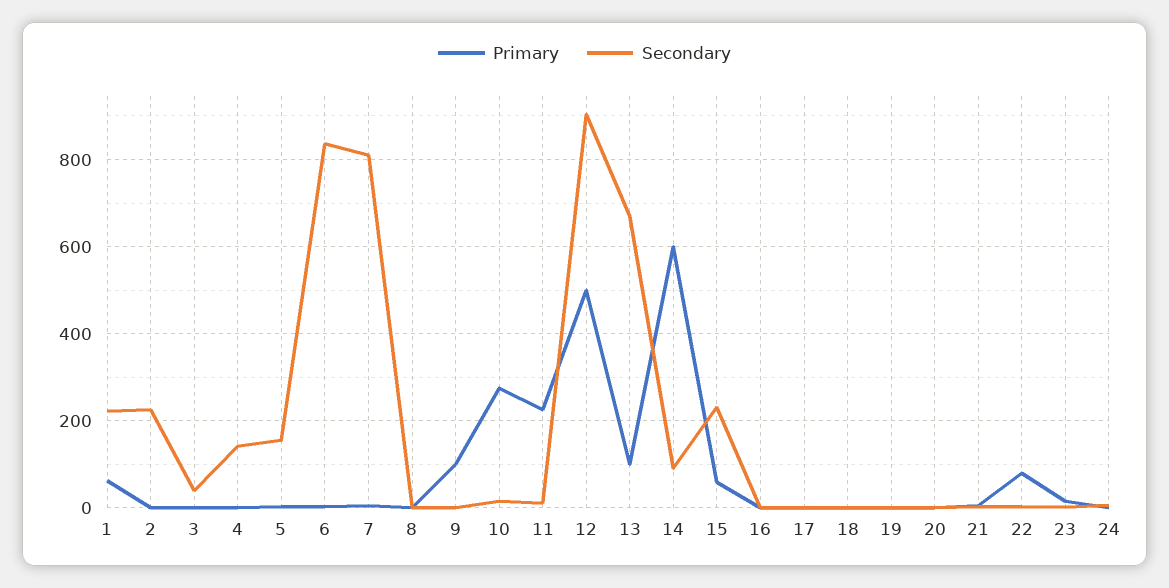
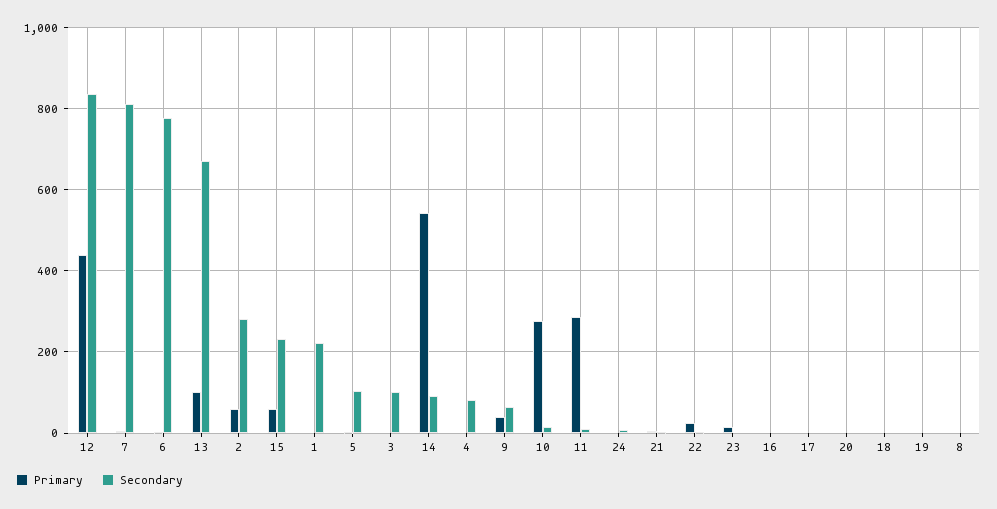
Primary, 1: 60 -> 0
Primary, 2: 0 -> 60
Secondary, 2: 220 -> 280
Secondary, 3: 40 -> 100
Secondary, 4: 140 -> 80
Secondary, 5: 160 -> 100
Secondary, 6: 840 -> 780
Primary, 9: 100 -> 40
Secondary, 9: 0 -> 60
Primary, 11: 220 -> 280
Primary, 12: 500 -> 440
Secondary, 12: 900 -> 840
Primary, 14: 600 -> 540
Primary, 22: 80 -> 20

